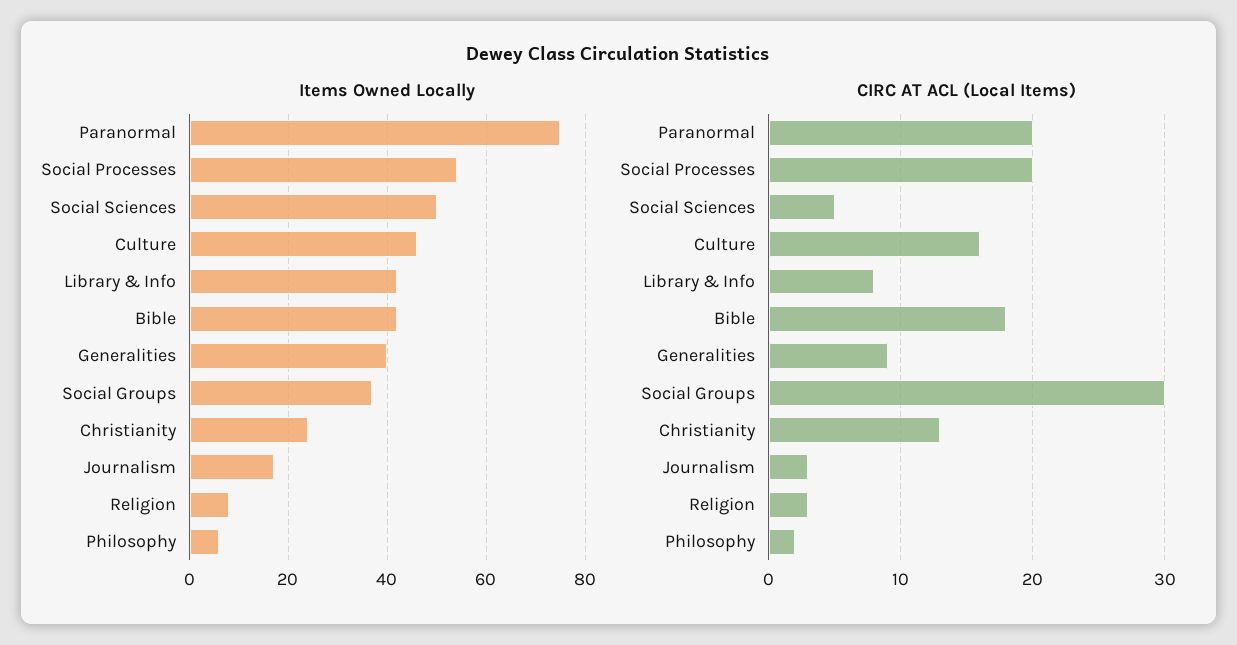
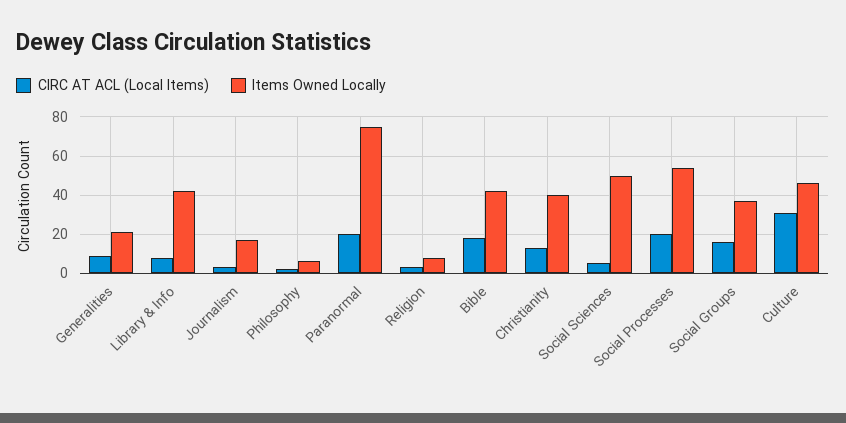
Items Owned Locally, Generalities: 40 -> 20
Items Owned Locally, Christianity: 25 -> 40
CIRC AT ACL (Local Items), Culture: 16 -> 30
CIRC AT ACL (Local Items), Social Groups: 30 -> 15

